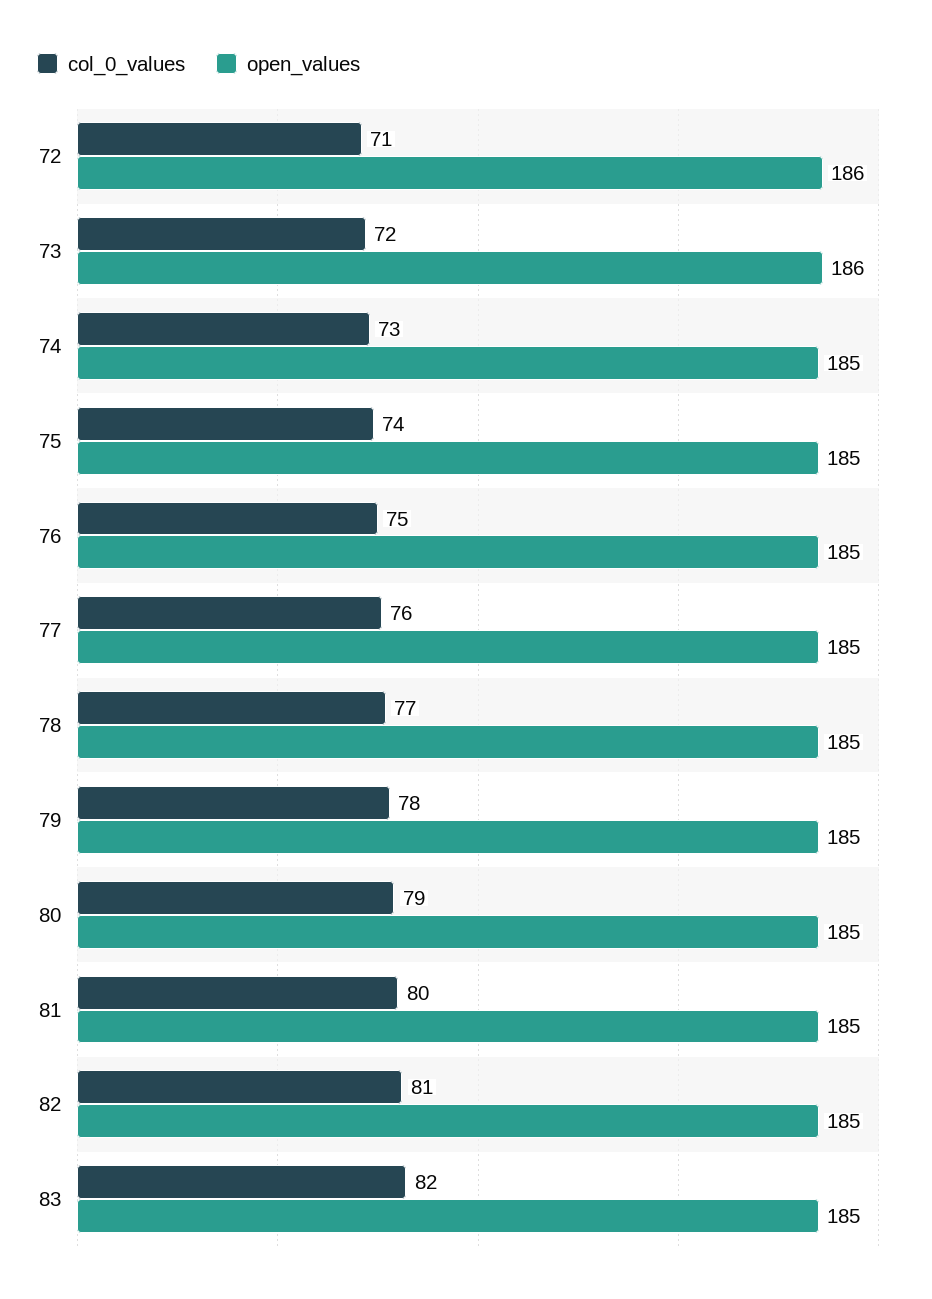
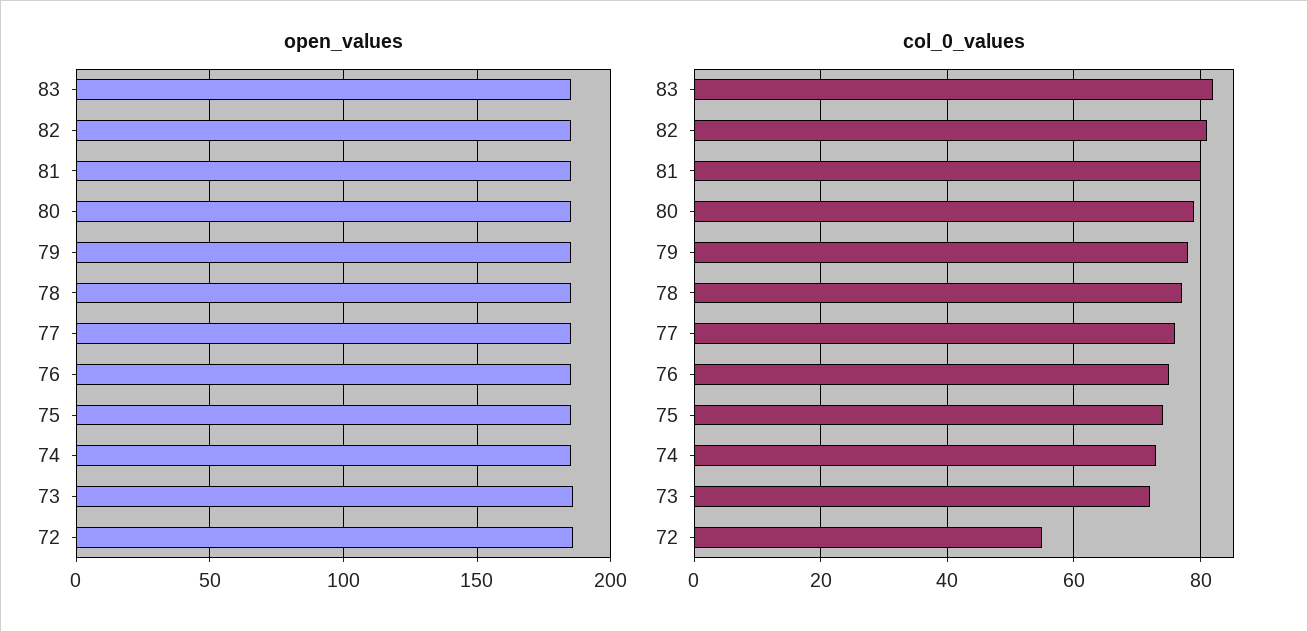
col_0_values, 72: 71 -> 55

